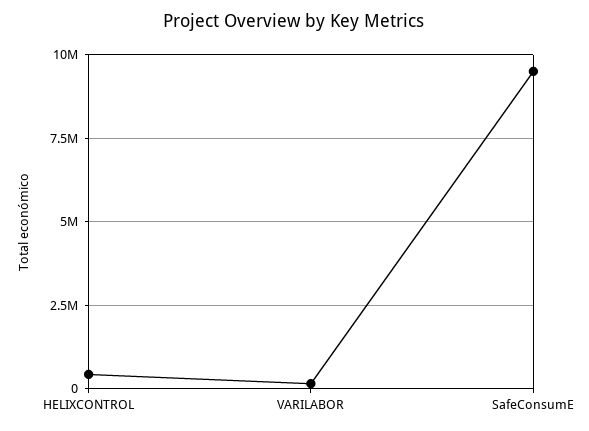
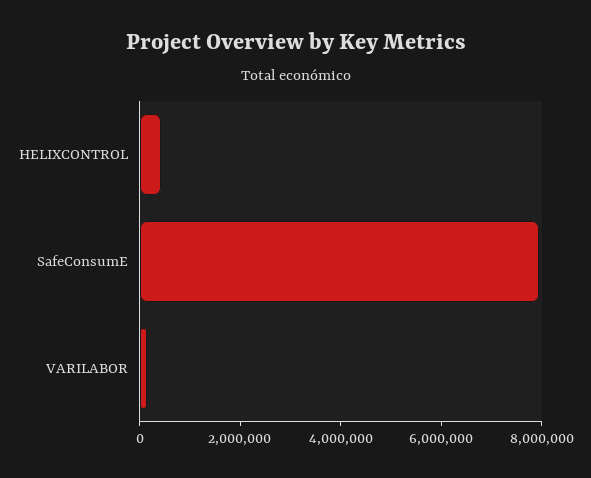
SafeConsumE: 9500000 -> 8000000

